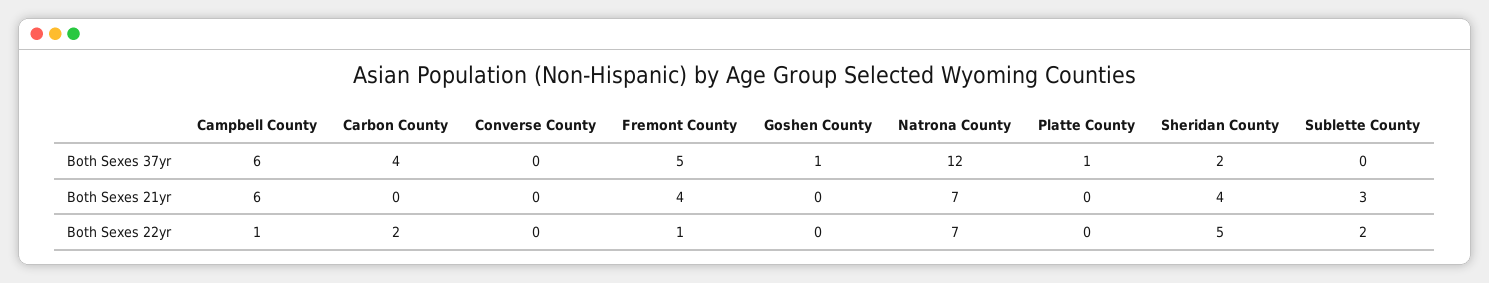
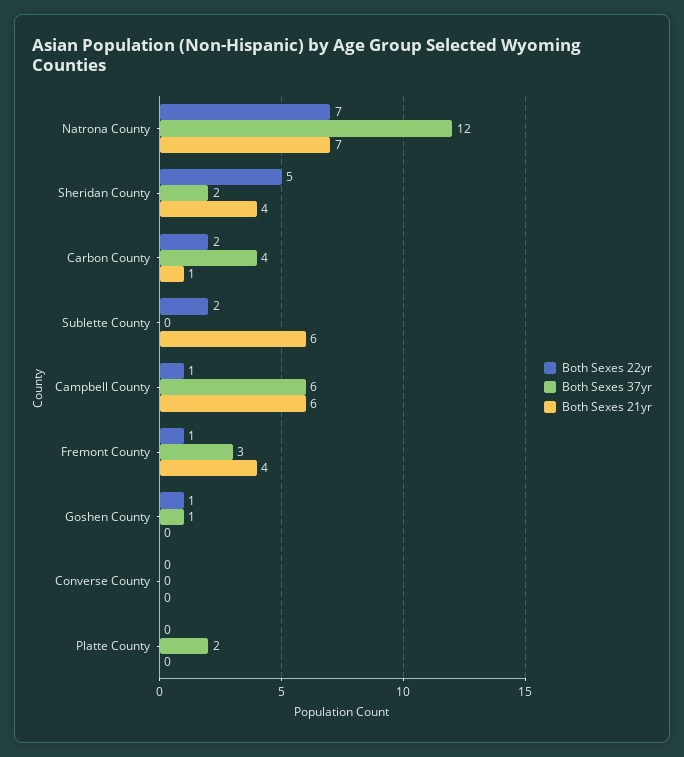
Both Sexes 37yr, Fremont County: 5 -> 3
Both Sexes 37yr, Platte County: 1 -> 2
Both Sexes 21yr, Carbon County: 0 -> 1
Both Sexes 21yr, Sublette County: 3 -> 6
Both Sexes 22yr, Goshen County: 0 -> 1

